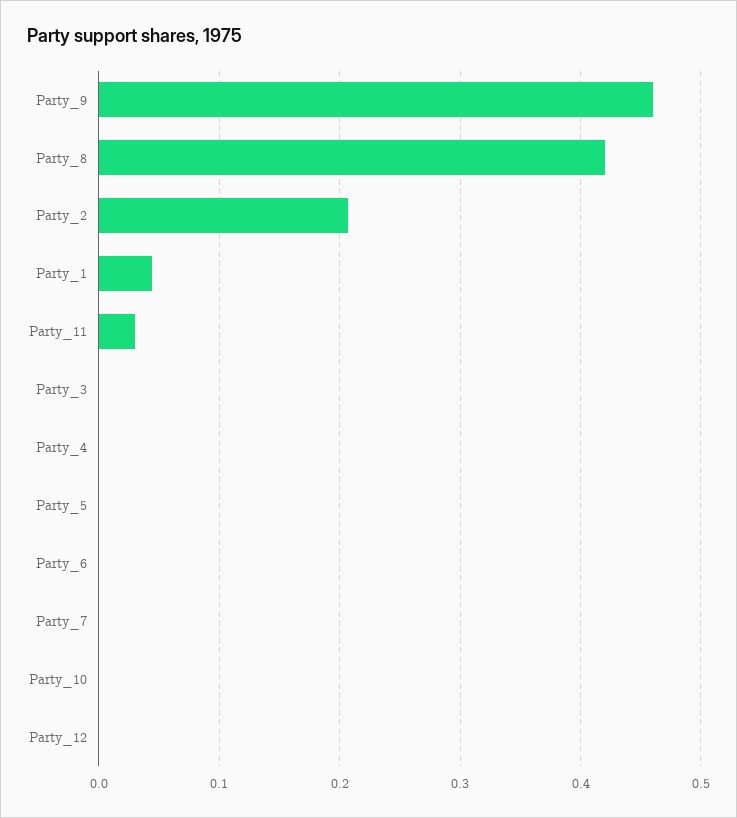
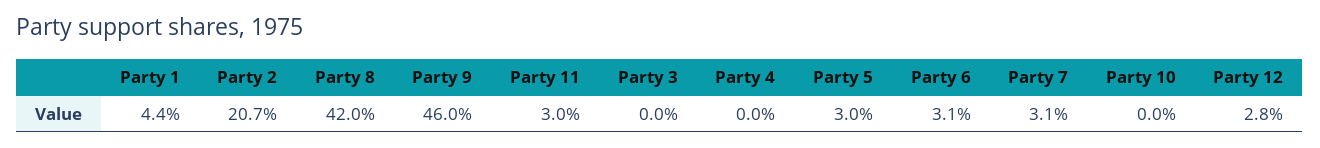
Party_5: 0 -> 0.03
Party_6: 0 -> 0.031
Party_7: 0 -> 0.031
Party_12: 0 -> 0.028

